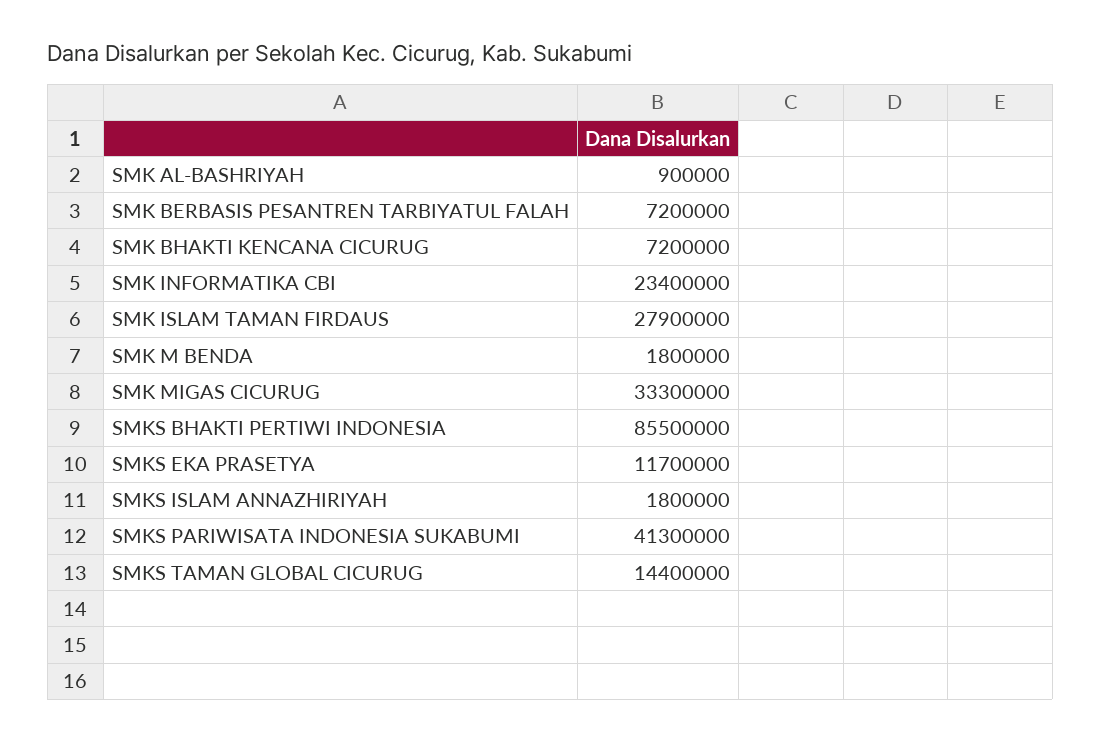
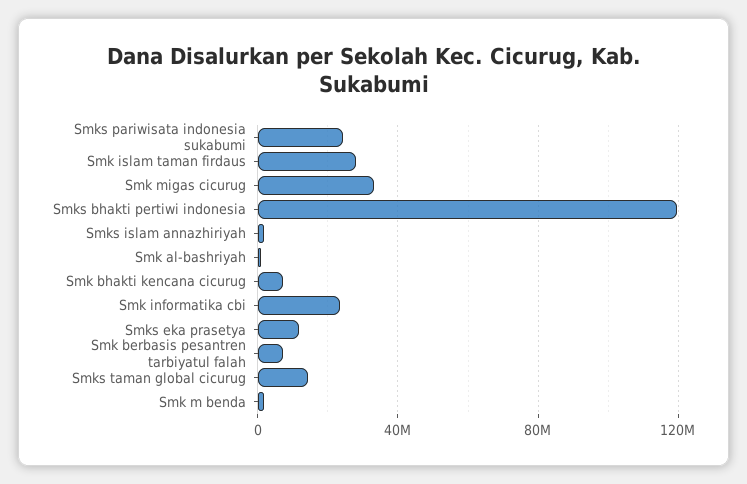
SMKS BHAKTI PERTIWI INDONESIA: 85500000 -> 120000000
SMKS PARIWISATA INDONESIA SUKABUMI: 41300000 -> 25000000

